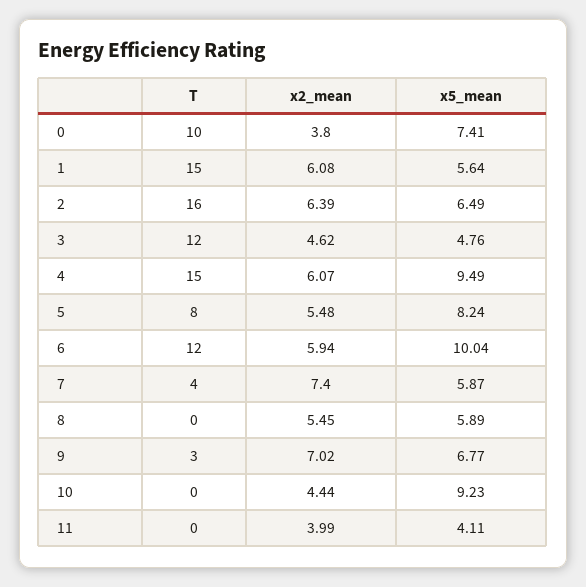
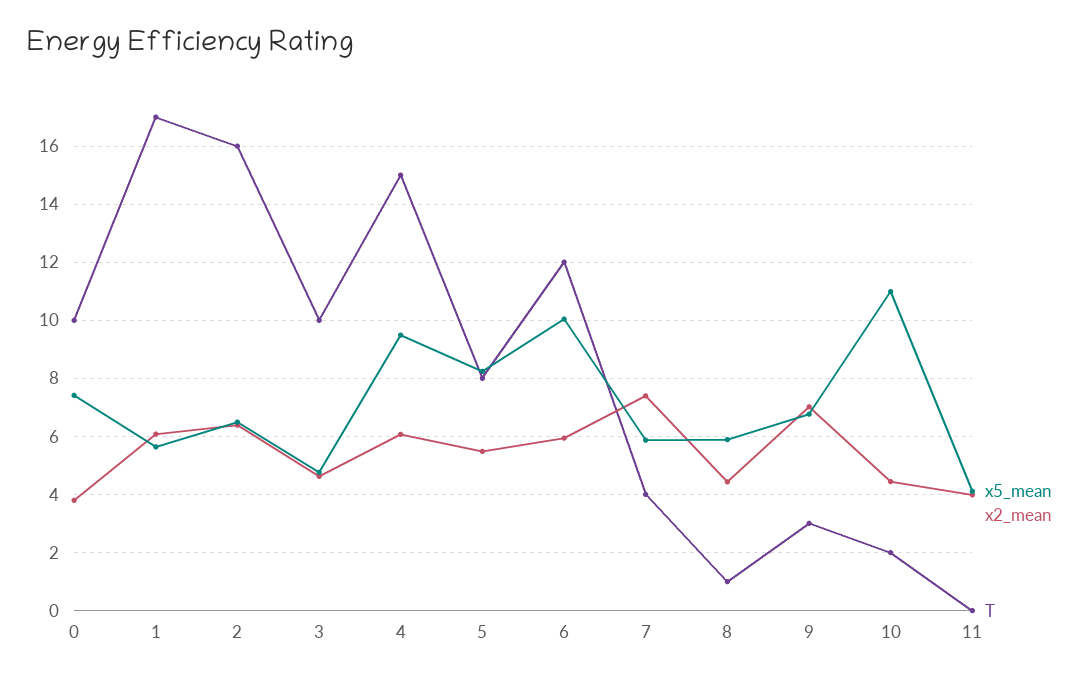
T, 1: 15 -> 17
T, 3: 12 -> 10
T, 8: 0 -> 1
x2_mean, 8: 5.45 -> 4.5
T, 10: 0 -> 2
x5_mean, 10: 9.23 -> 11

